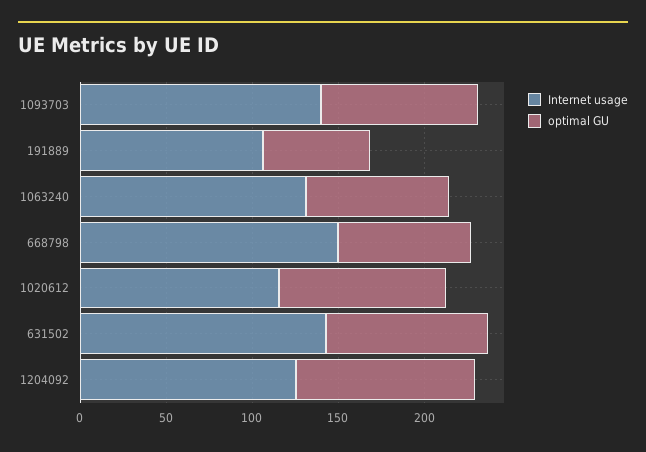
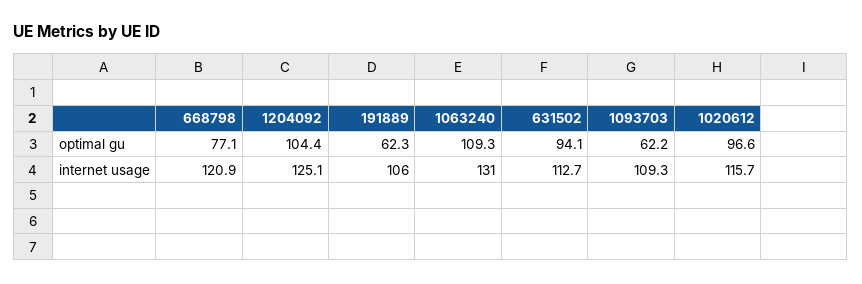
Internet usage, 1093703: 140 -> 109.3
optimal GU, 1093703: 90 -> 62.2
optimal GU, 1063240: 80 -> 109.3
Internet usage, 668798: 150 -> 120.9
Internet usage, 631502: 140 -> 112.7

